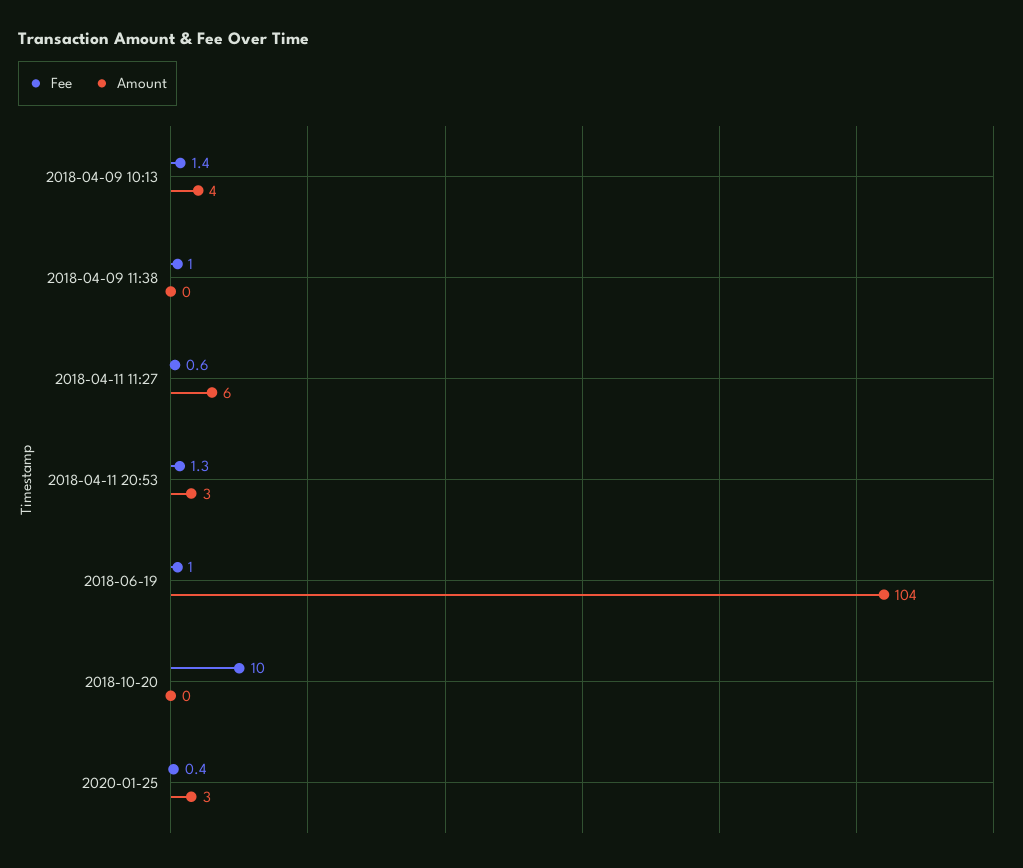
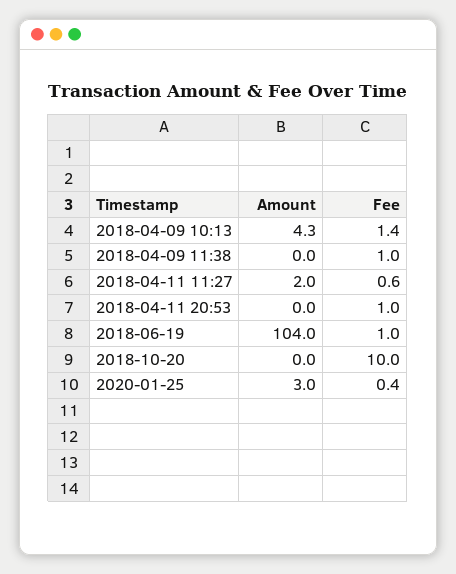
Amount, 2018-04-11 11:27: 6 -> 2
Fee, 2018-04-11 20:53: 1.3 -> 1
Amount, 2018-04-11 20:53: 3 -> 0

